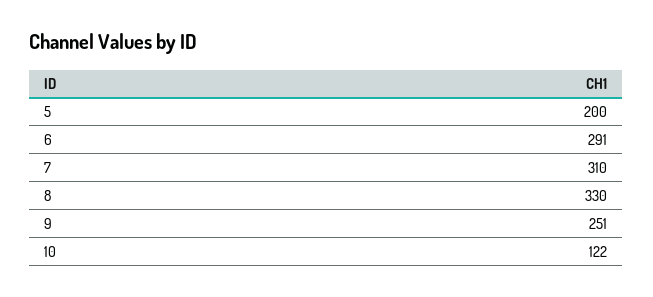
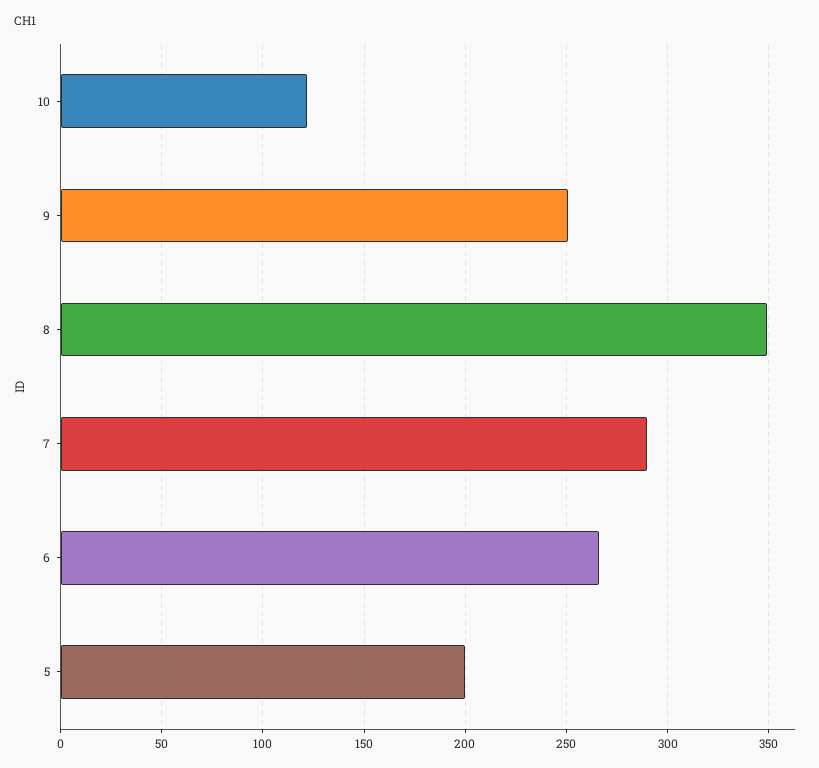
6: 291 -> 265
7: 310 -> 290
8: 330 -> 350

